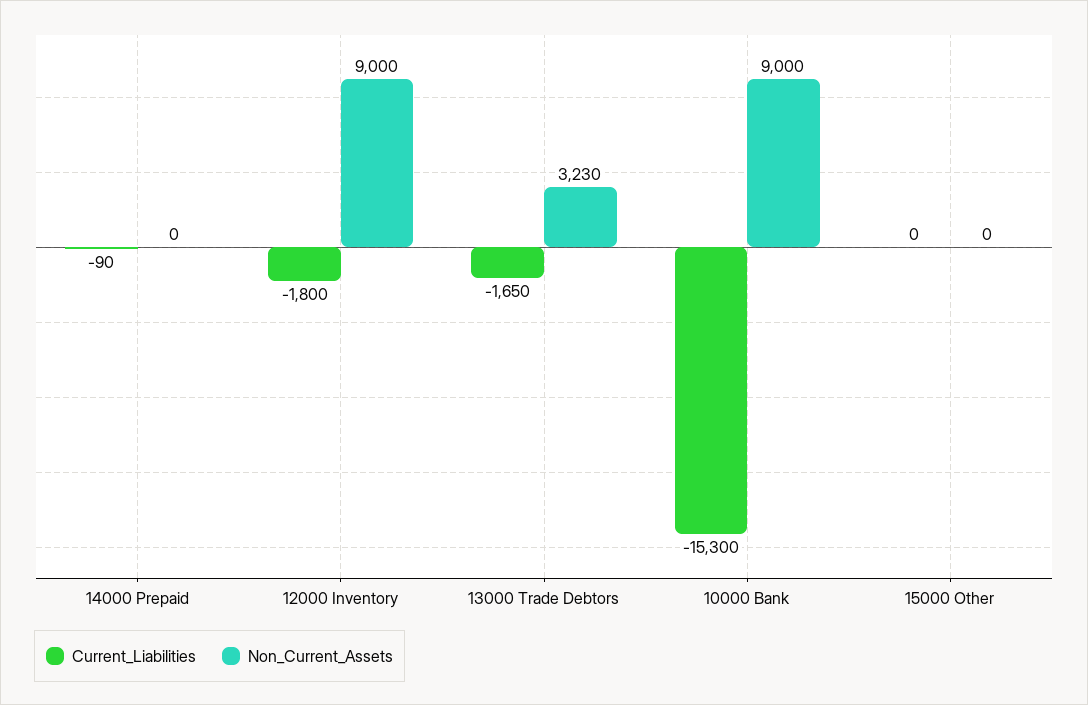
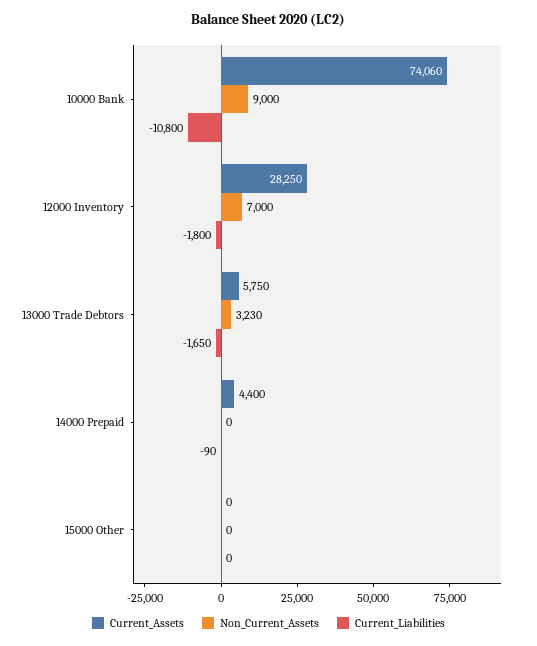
Non_Current_Assets, 12000 Inventory: 9000 -> 7000
Current_Liabilities, 10000 Bank: -15300 -> -10800
Current_Assets, 10000 Bank: none -> 74060
Current_Assets, 12000 Inventory: none -> 28250
Current_Assets, 13000 Trade Debtors: none -> 5750
Current_Assets, 14000 Prepaid: none -> 4400
Current_Assets, 15000 Other: none -> 0

